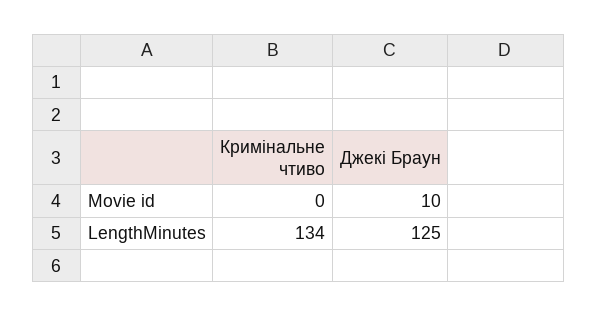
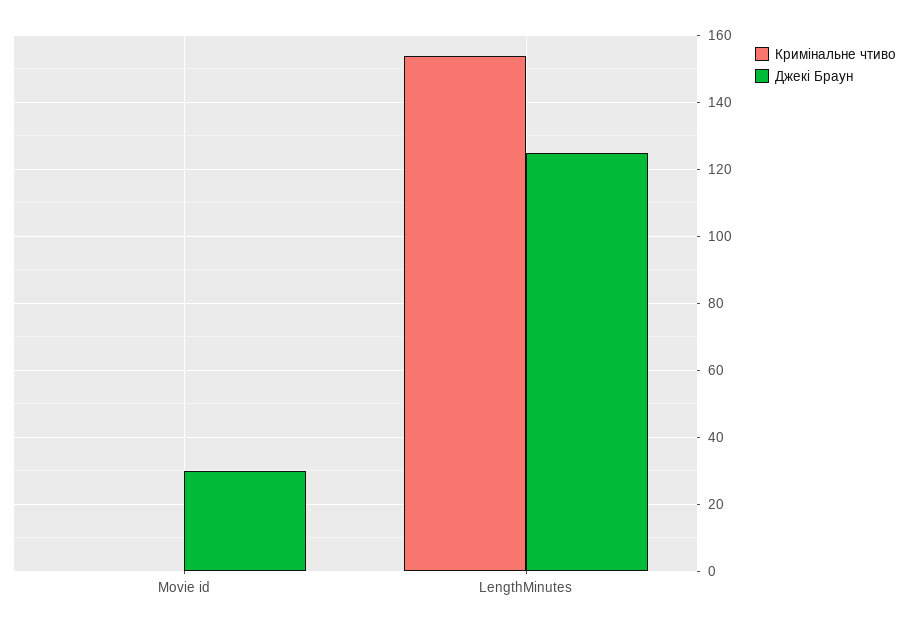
Джекі Браун, Movie id: 10 -> 30
Кримінальне чтиво, LengthMinutes: 134 -> 155

